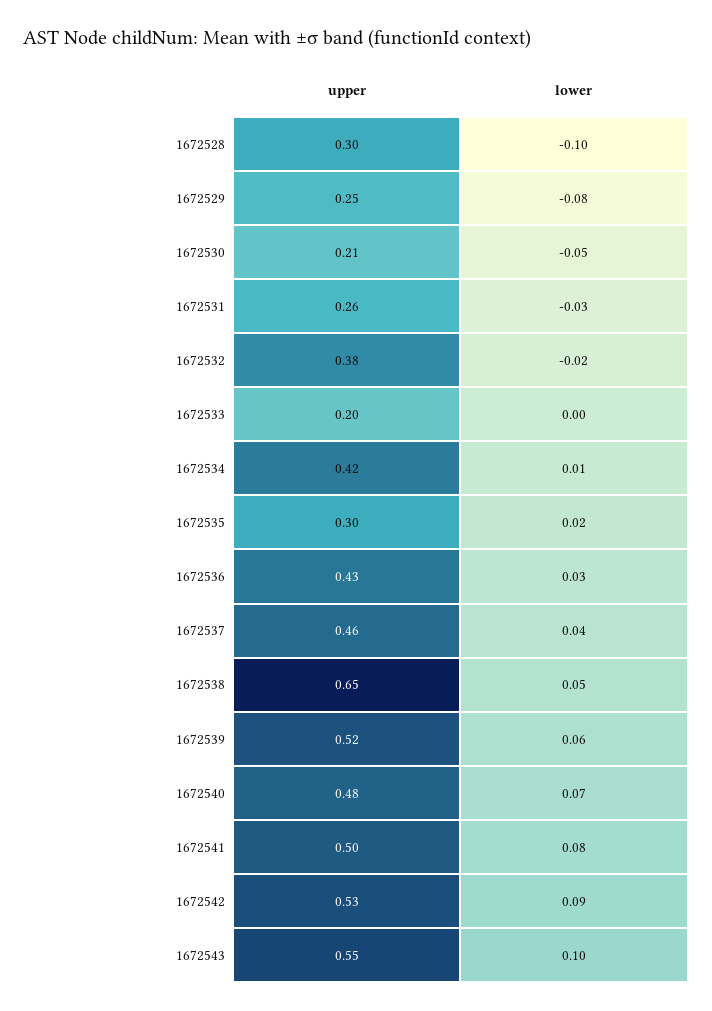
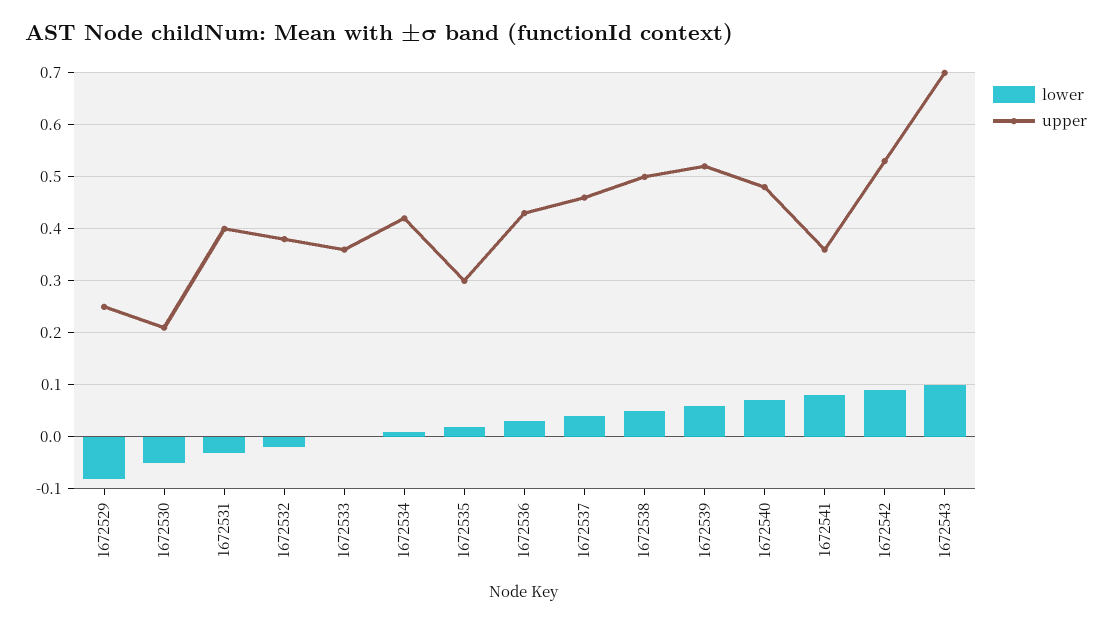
upper, 1672528: 0.3 -> none
lower, 1672528: -0.1 -> none
upper, 1672531: 0.26 -> 0.4
upper, 1672533: 0.2 -> 0.35
upper, 1672538: 0.65 -> 0.5
upper, 1672541: 0.5 -> 0.35
upper, 1672543: 0.55 -> 0.7

